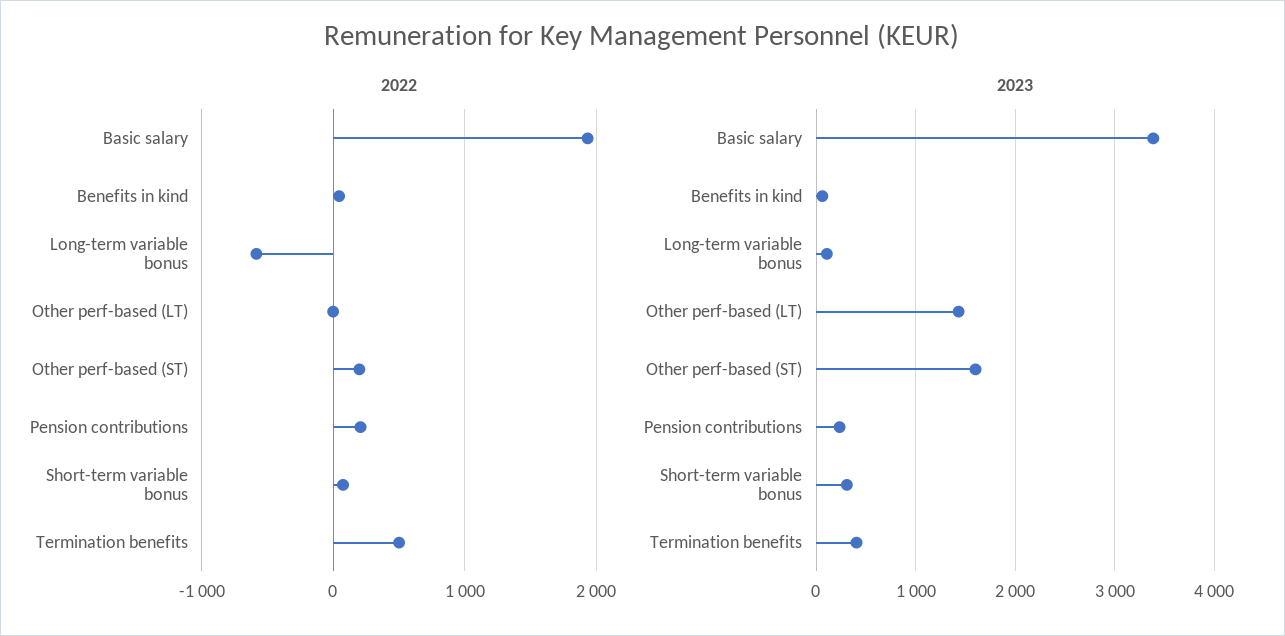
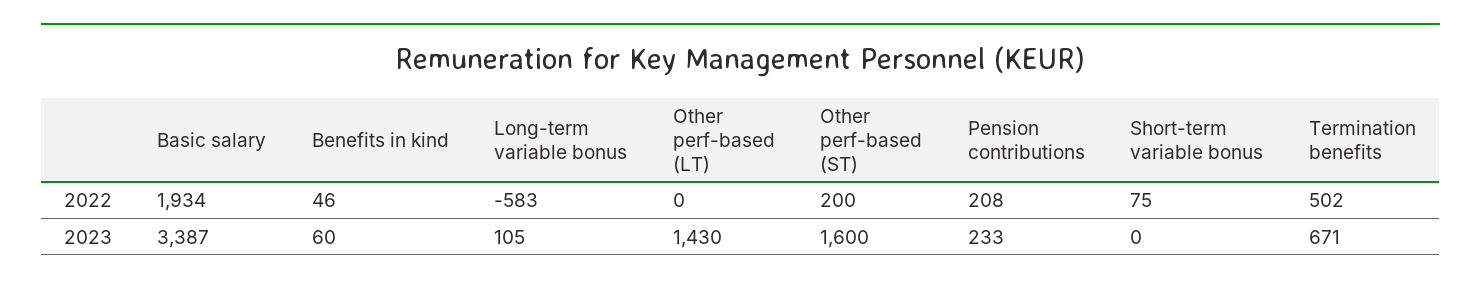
2023, Short-term variable bonus: 300 -> 0
2023, Termination benefits: 400 -> 671

